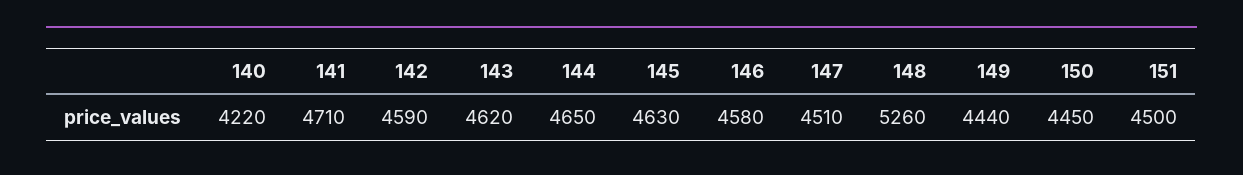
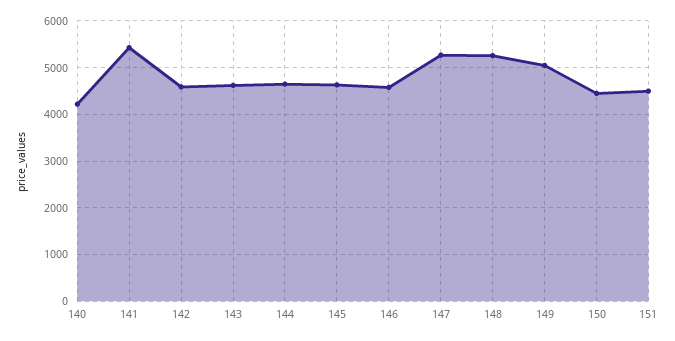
141: 4710 -> 5400
147: 4510 -> 5200
149: 4440 -> 5000

